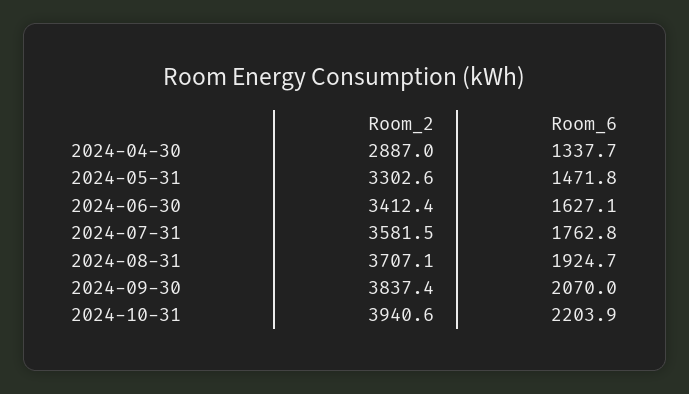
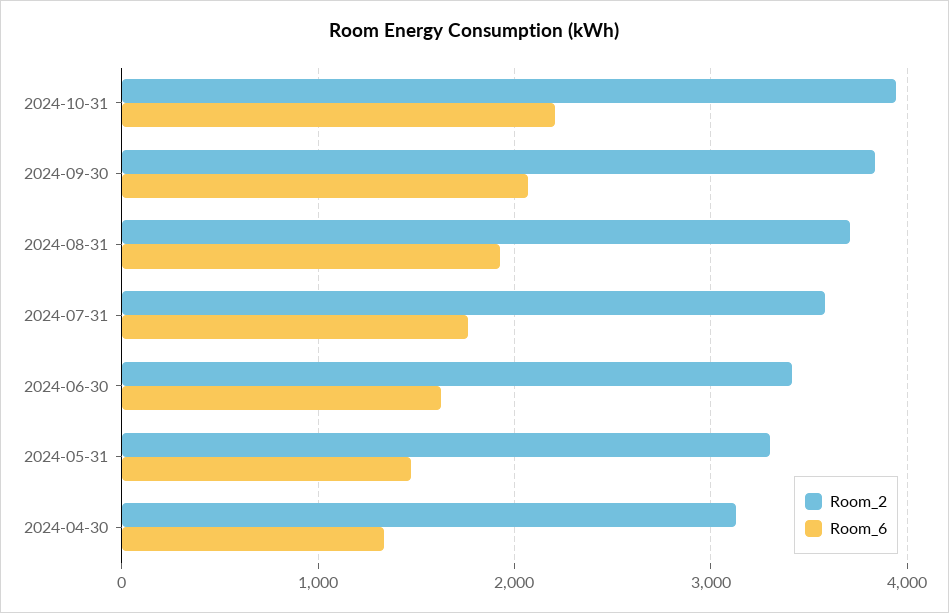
Room_2, 2024-04-30: 2887 -> 3100

